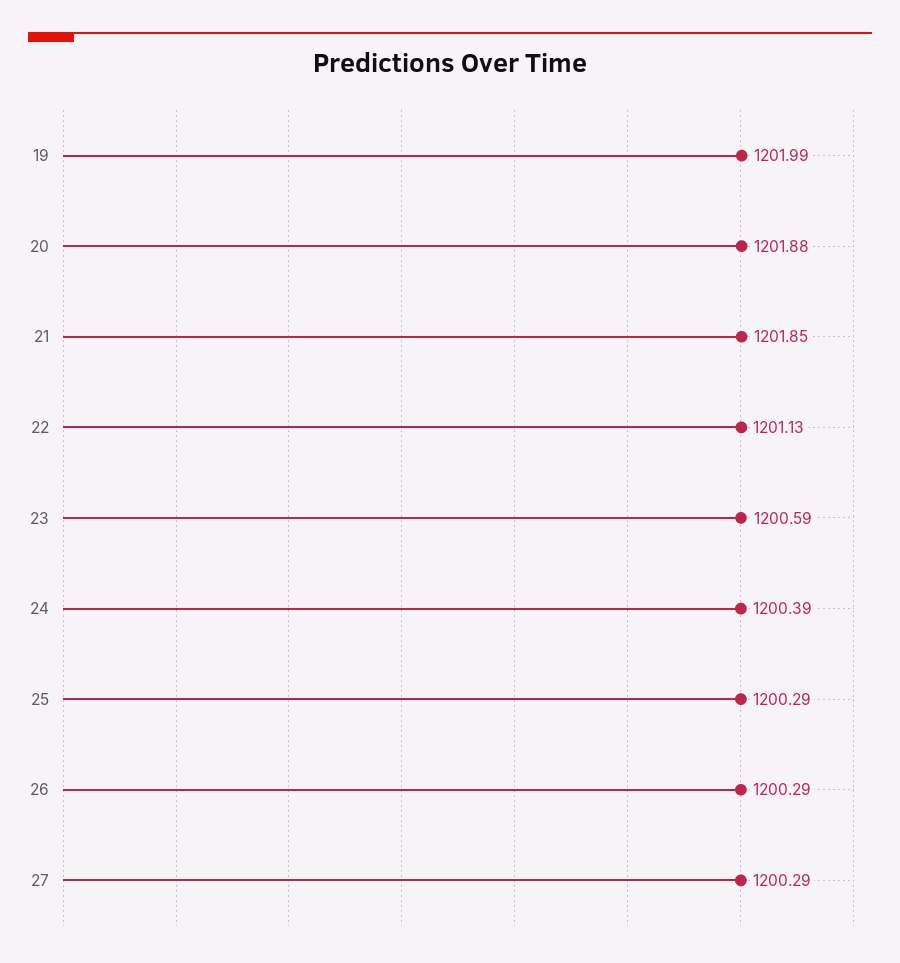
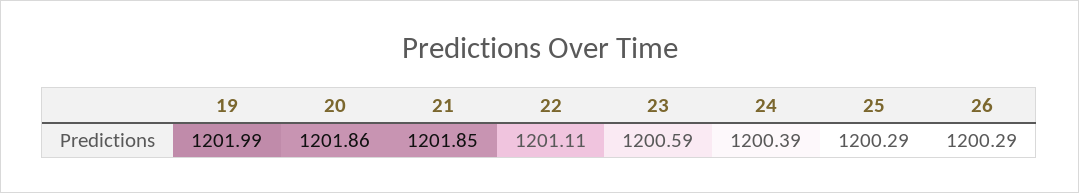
20: 1201.88 -> 1201.86
22: 1201.13 -> 1201.11
27: 1200.29 -> none

